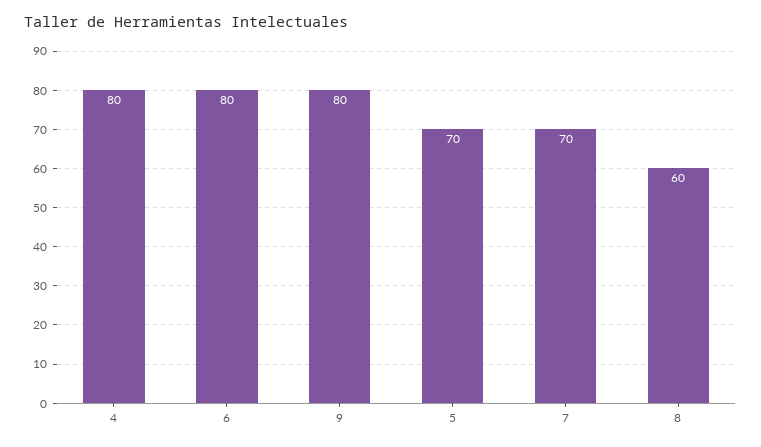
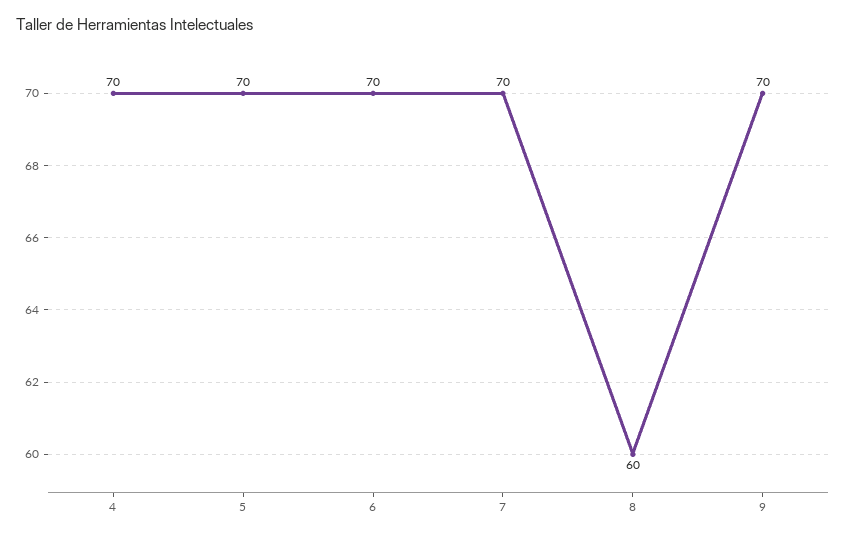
4: 80 -> 70
6: 80 -> 70
9: 80 -> 70

